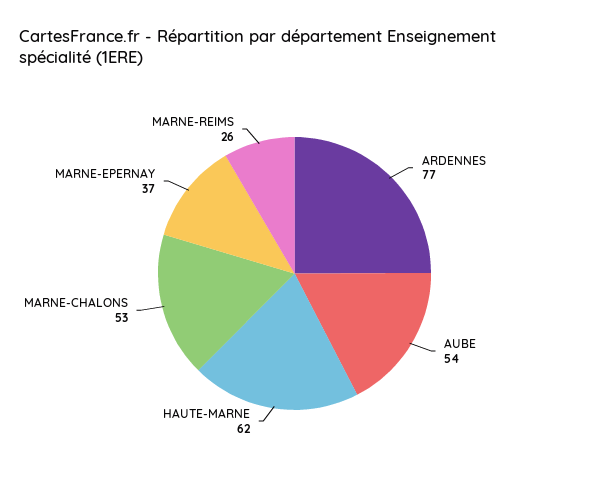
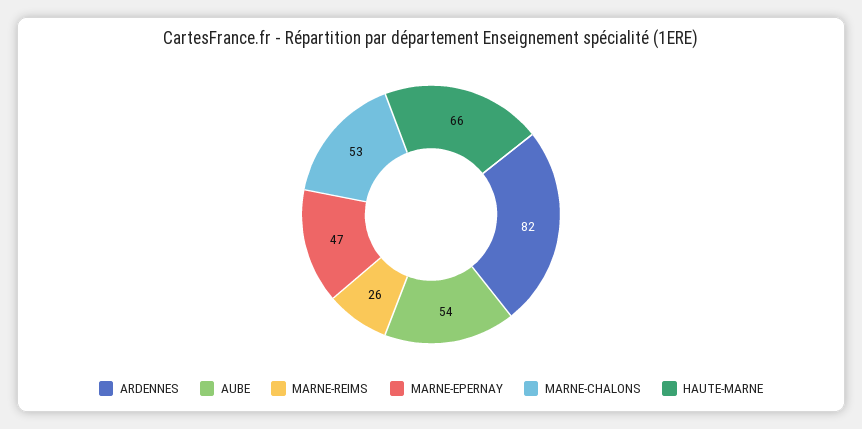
ARDENNES: 77 -> 82
HAUTE-MARNE: 62 -> 66
MARNE-EPERNAY: 37 -> 47

